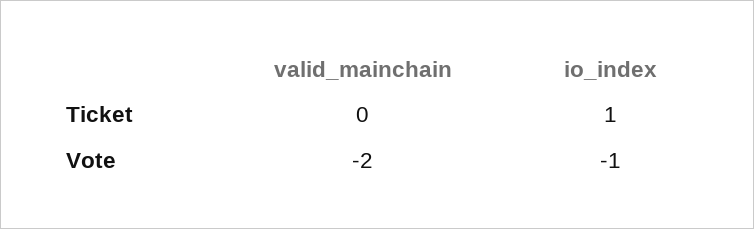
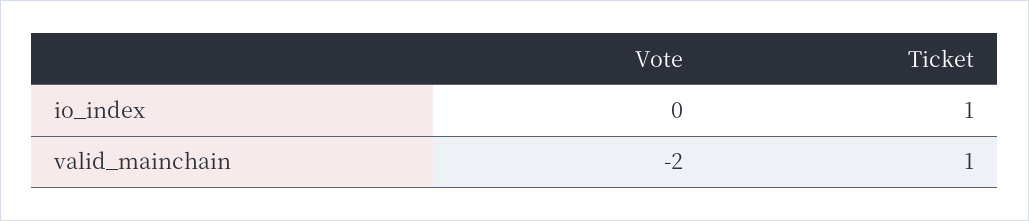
valid_mainchain, Ticket: 0 -> 1
io_index, Vote: -1 -> 0

